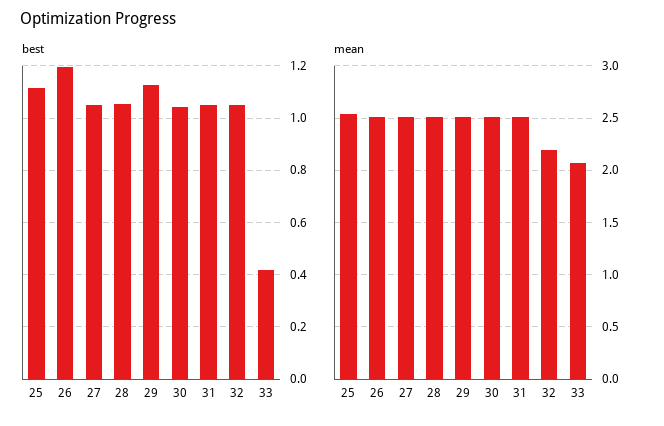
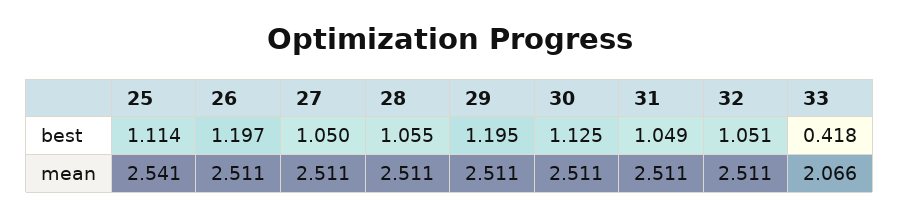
best, 29: 1.125 -> 1.195
best, 30: 1.05 -> 1.125
mean, 32: 2.2 -> 2.511

